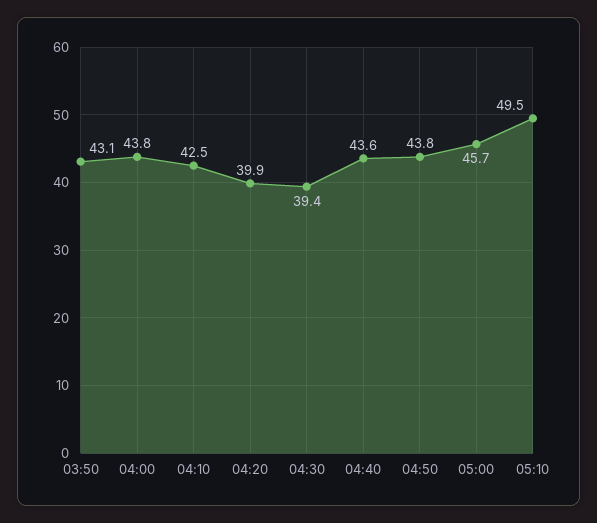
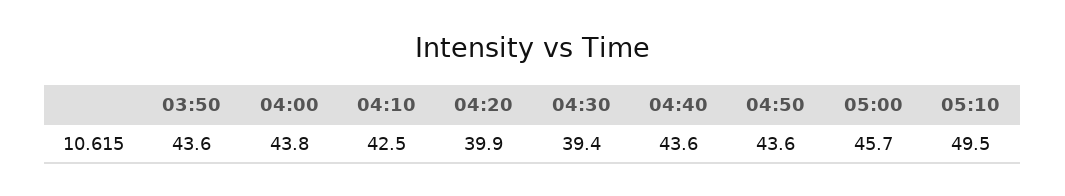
03:50: 43.1 -> 43.6
04:50: 43.8 -> 43.6

